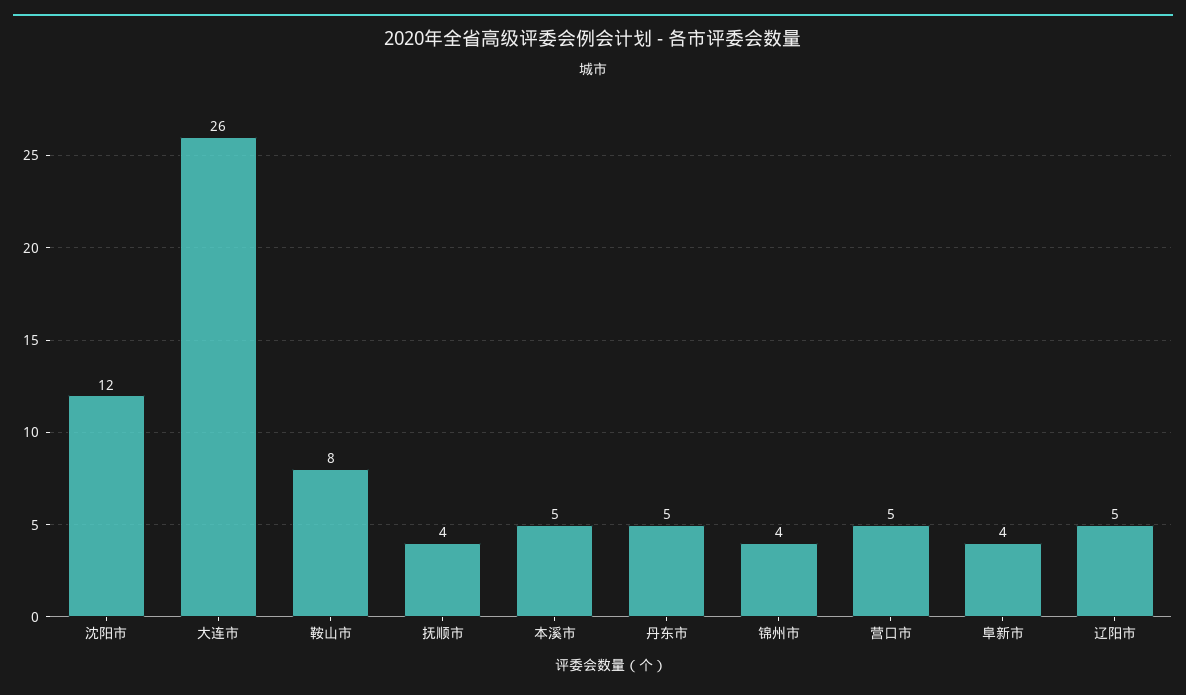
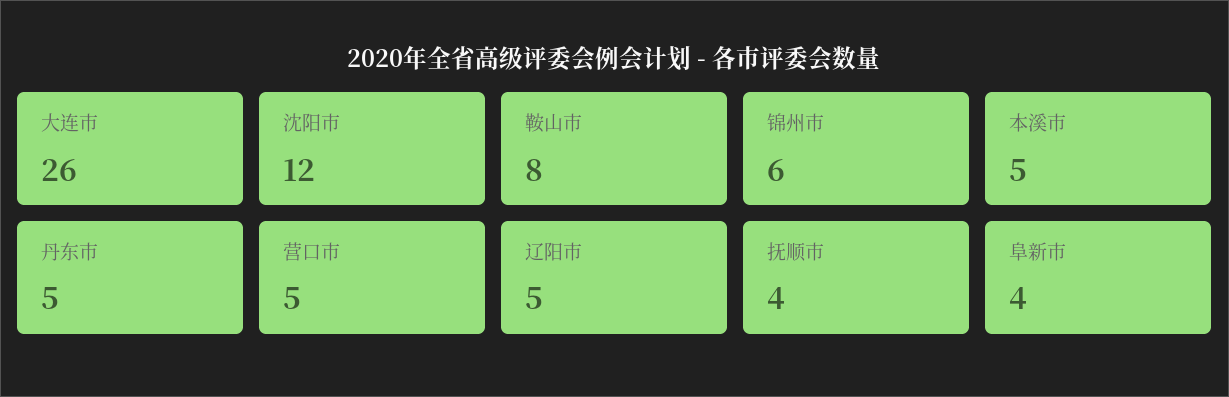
锦州市: 4 -> 6

